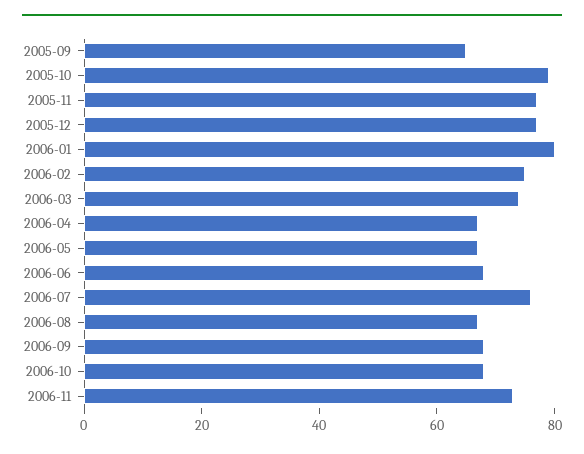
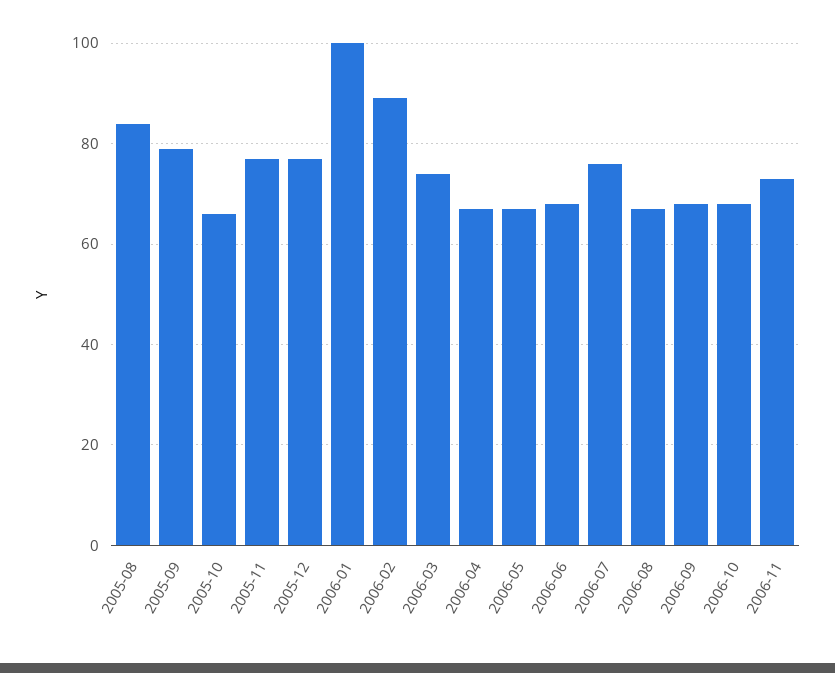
2005-09: 65 -> 80
2005-10: 80 -> 65
2006-01: 80 -> 100
2006-02: 75 -> 90
2005-08: none -> 85

